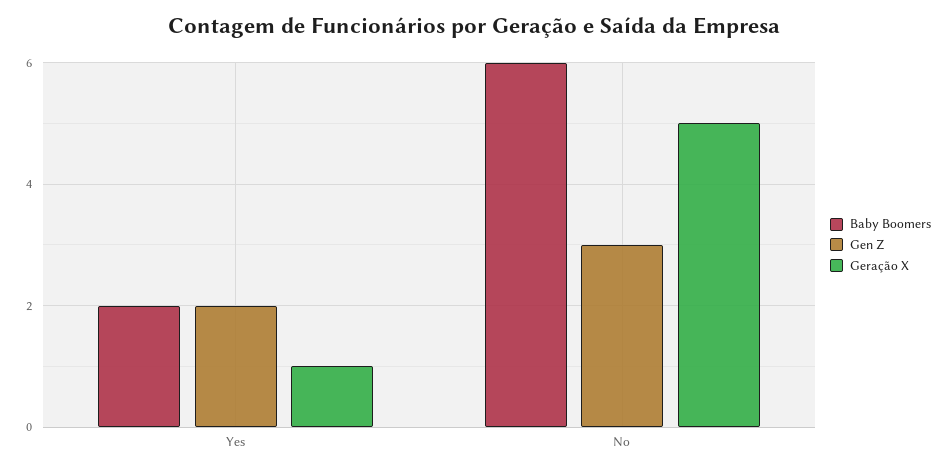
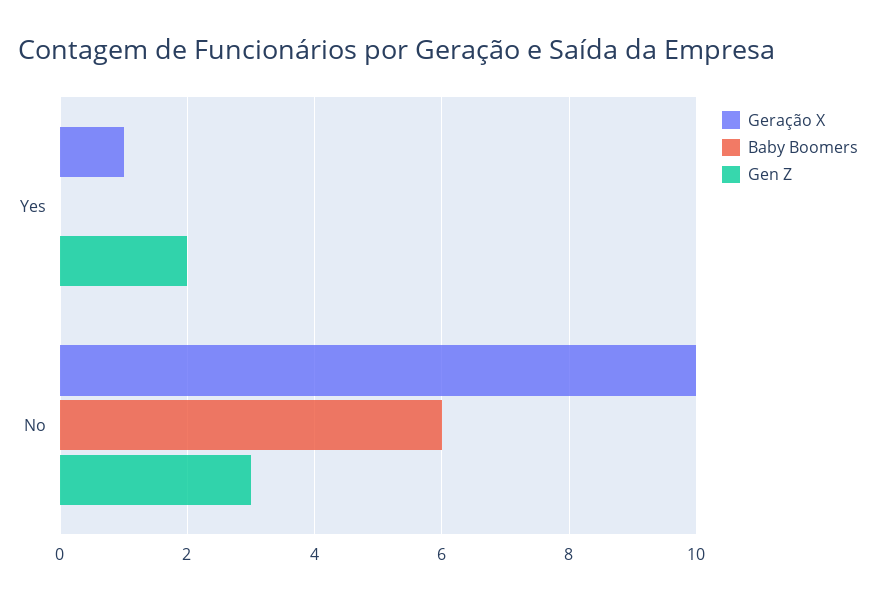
Baby Boomers, Yes: 2 -> 0
Geração X, No: 5 -> 10

